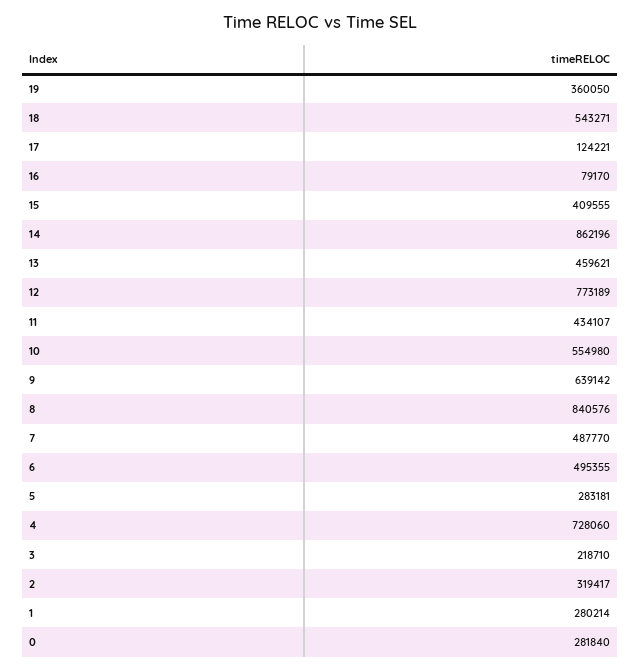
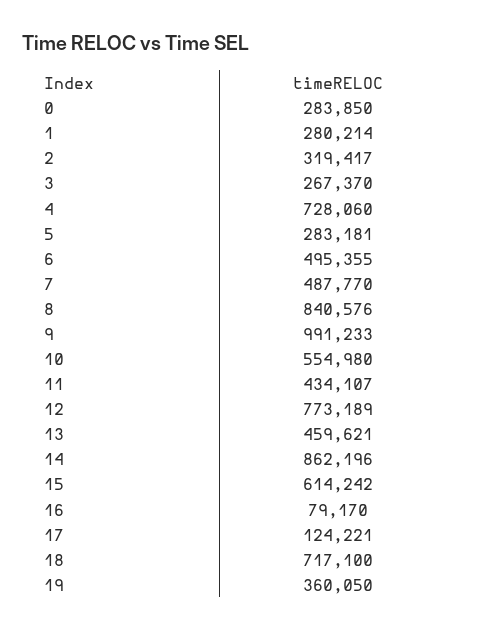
18: 543271 -> 717100
15: 409555 -> 614242
9: 639142 -> 991233
3: 218710 -> 267370
0: 281840 -> 283850

